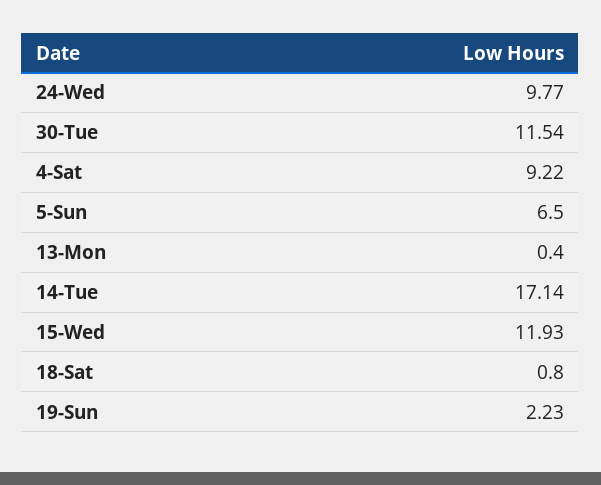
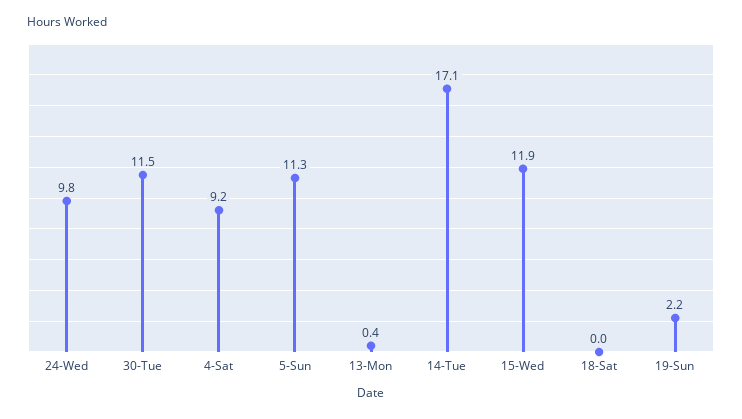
5-Sun: 6.5 -> 11.3
18-Sat: 0.8 -> 0

